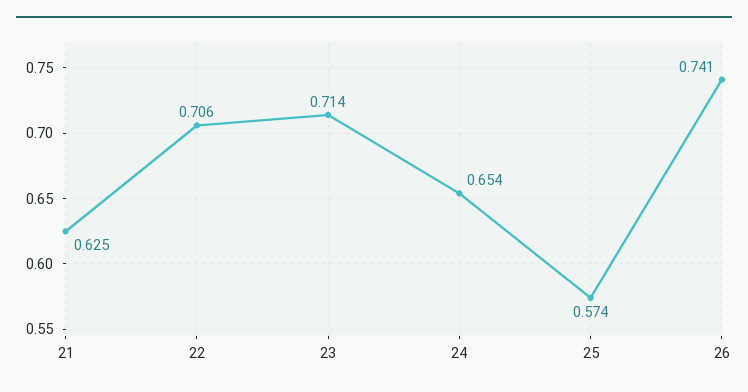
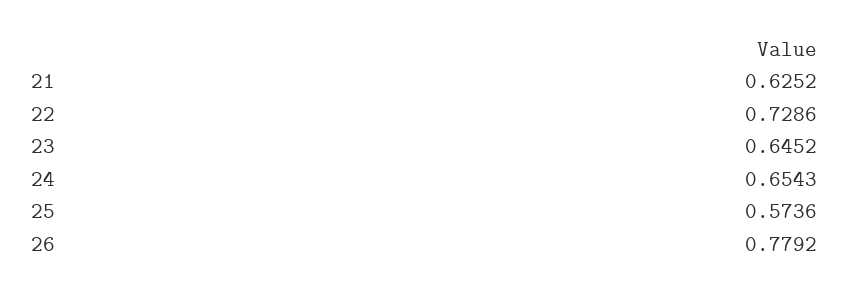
22: 0.706 -> 0.7286
23: 0.714 -> 0.6452
26: 0.741 -> 0.7792

